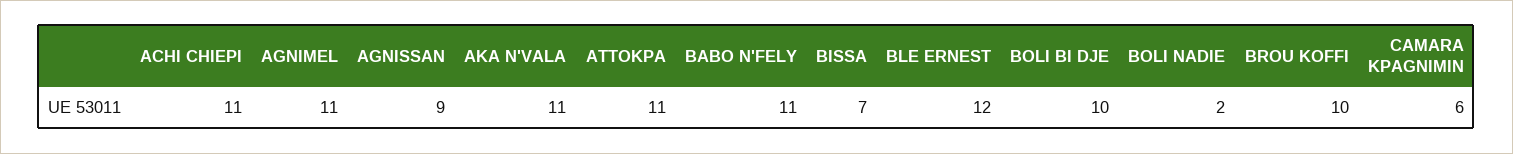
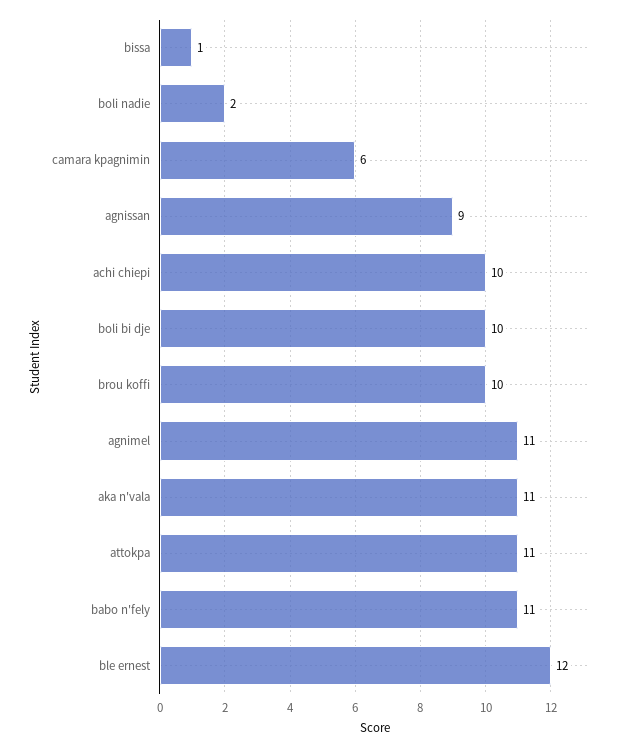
ACHI CHIEPI: 11 -> 10
BISSA: 7 -> 1

